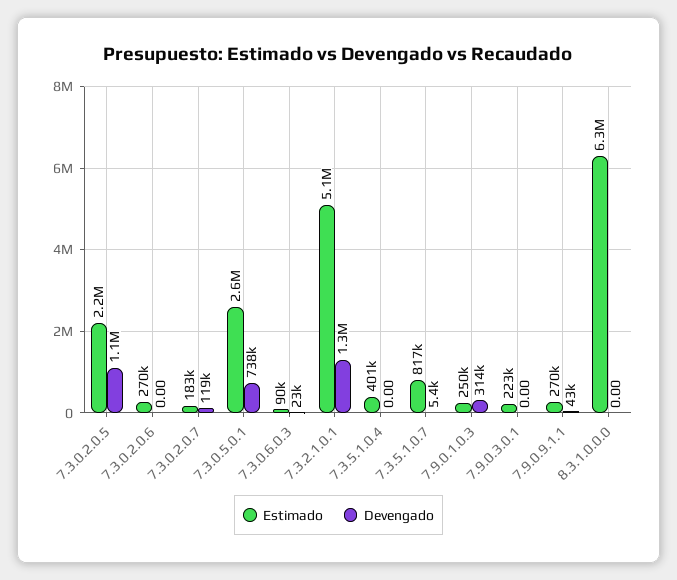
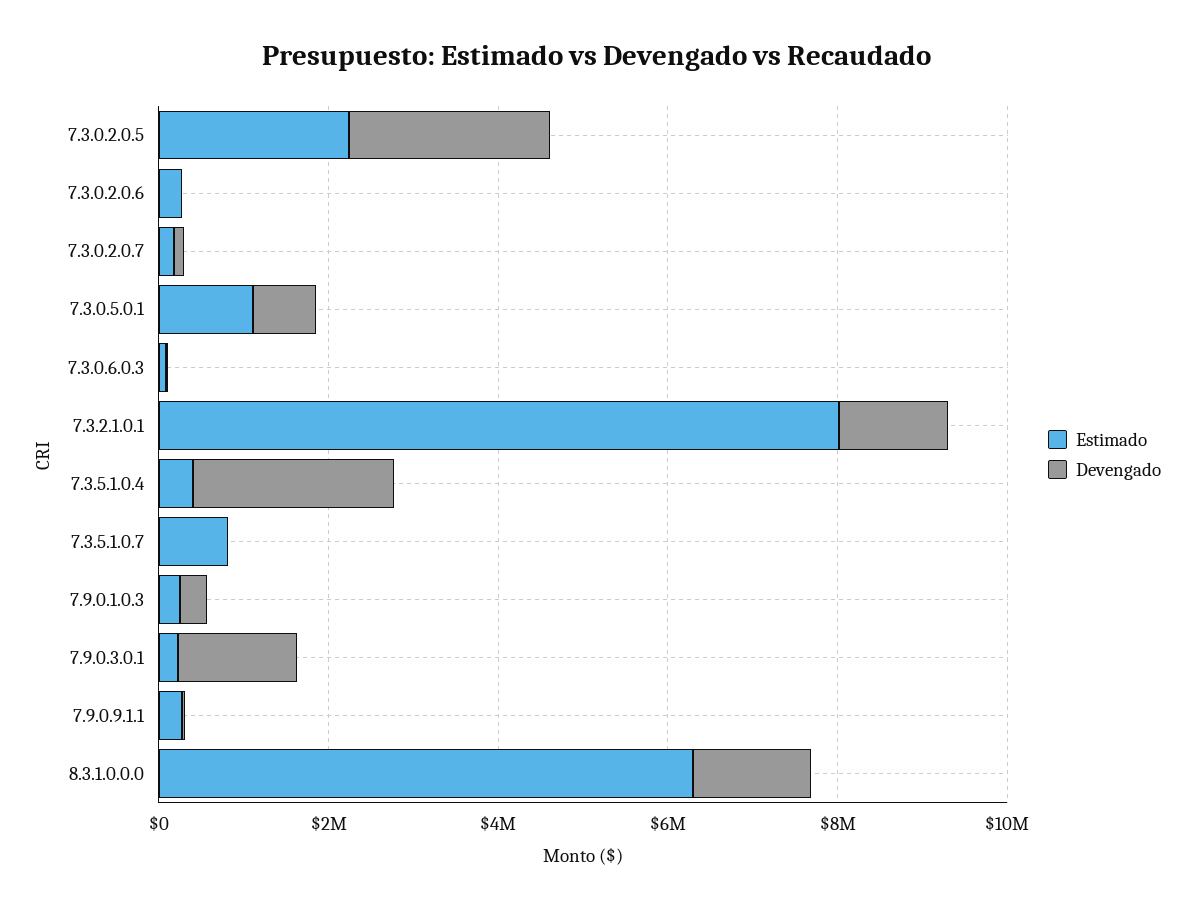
Devengado, 7.3.0.2.0.5: 1100000 -> 2500000
Estimado, 7.3.0.5.0.1: 2600000 -> 1000000
Estimado, 7.3.2.1.0.1: 5100000 -> 8000000
Devengado, 7.3.5.1.0.4: 0 -> 2500000
Devengado, 7.9.0.3.0.1: 0 -> 1500000
Devengado, 8.3.1.0.0.0: 0 -> 1500000

